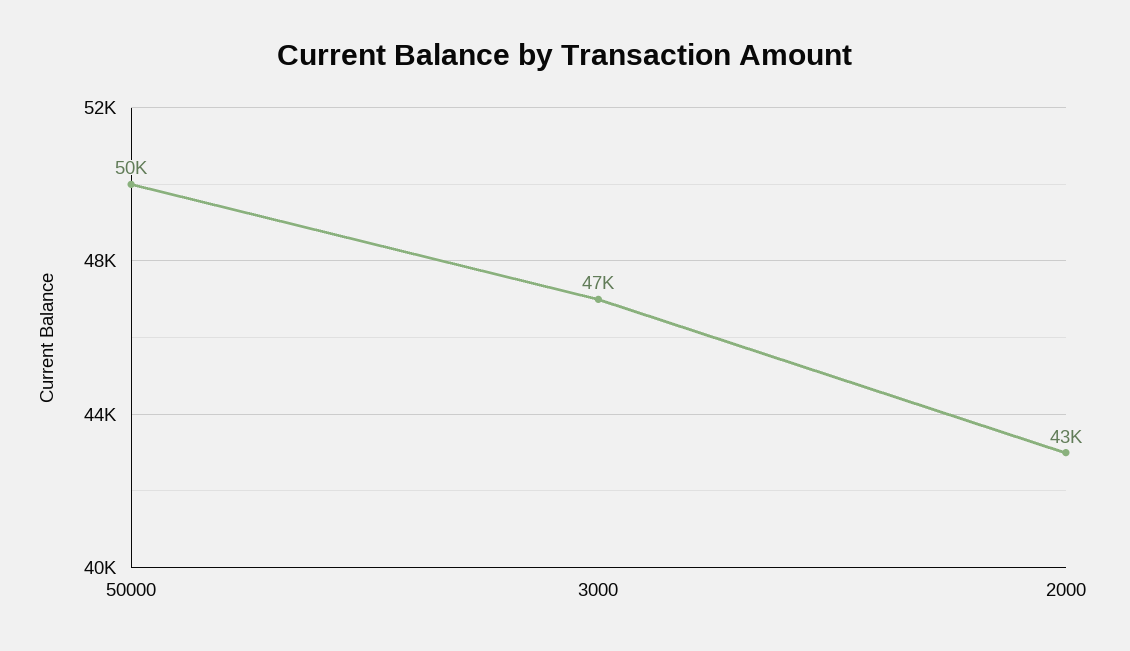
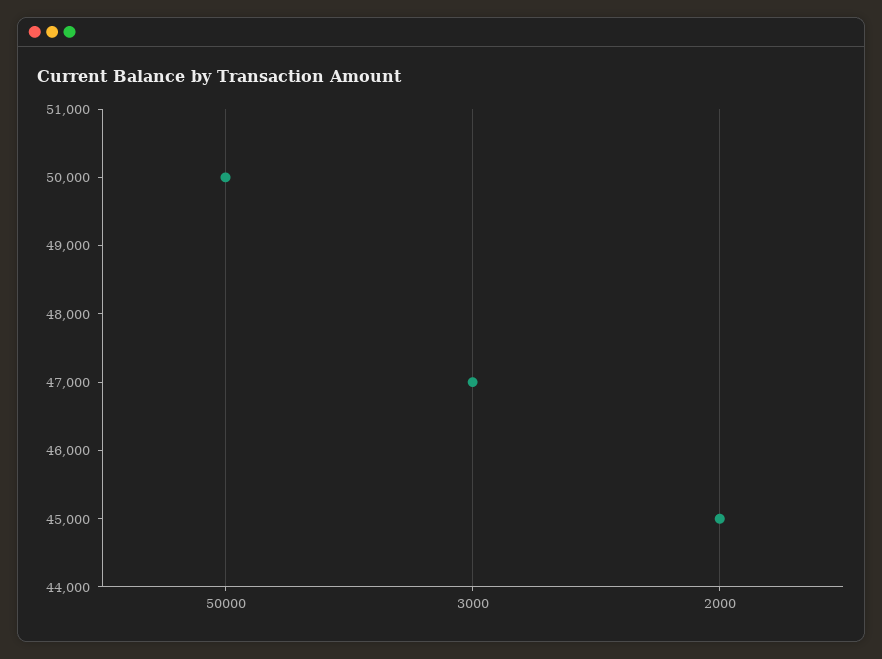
2000: 43000 -> 45000

